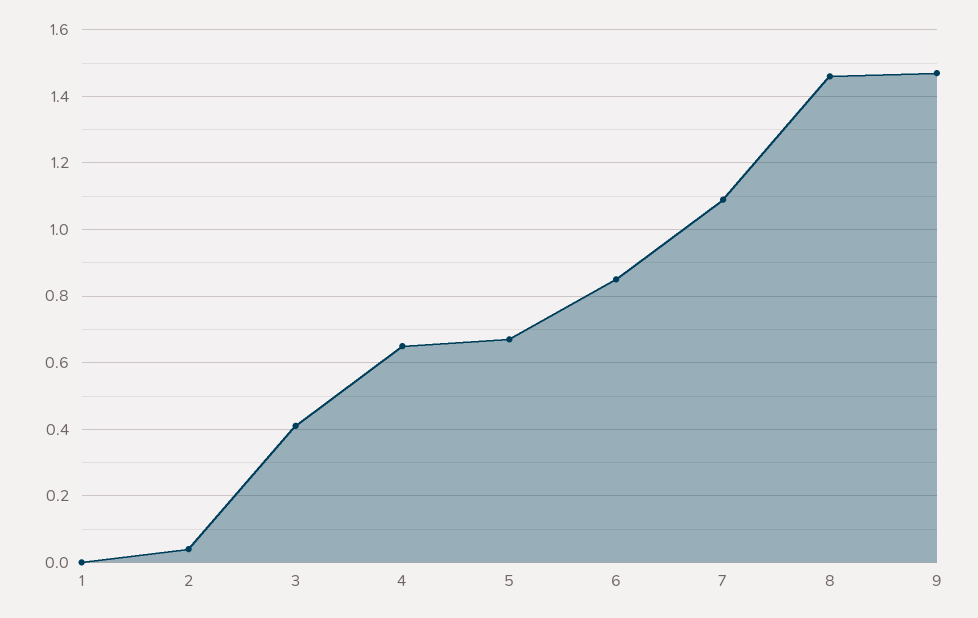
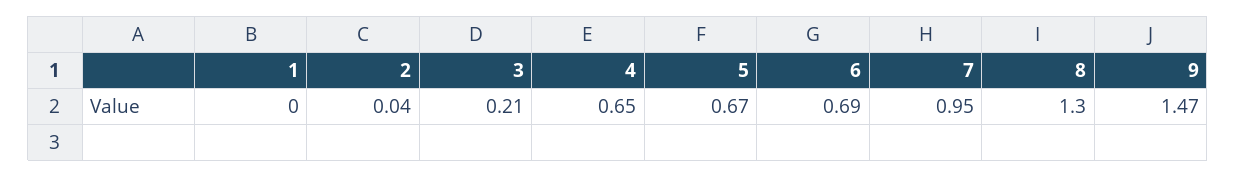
3: 0.4 -> 0.21
6: 0.85 -> 0.69
7: 1.1 -> 0.95
8: 1.45 -> 1.3

